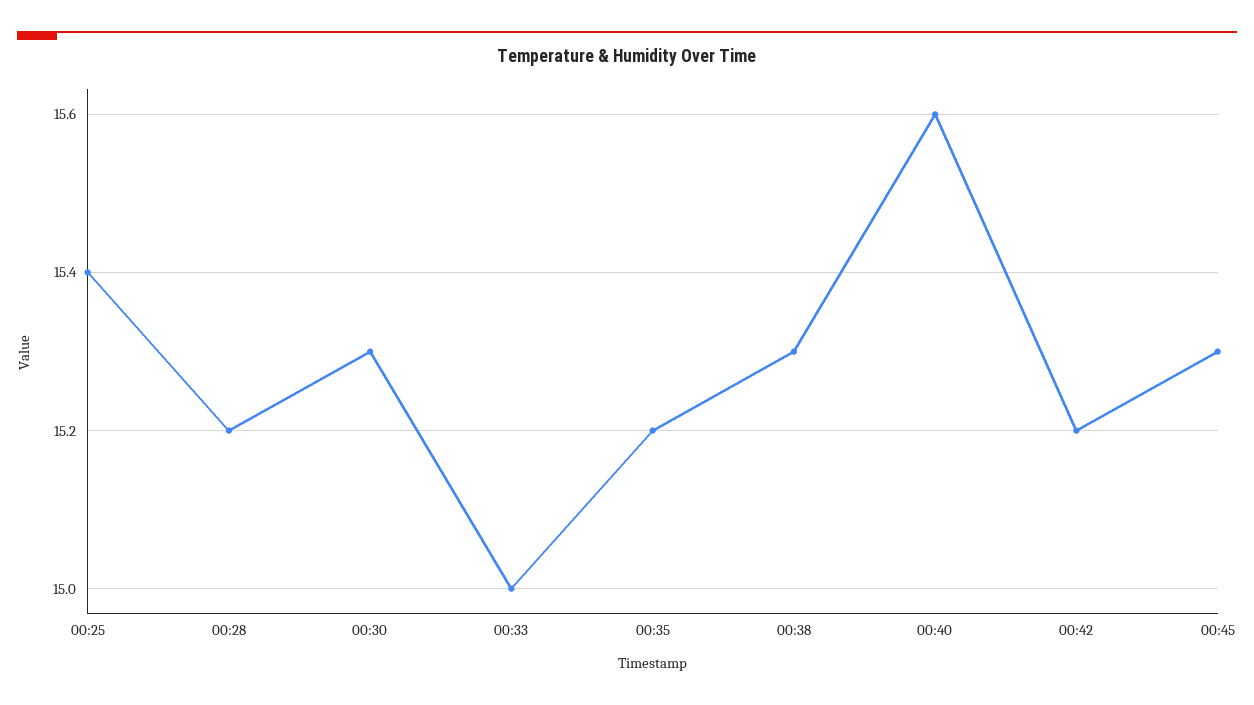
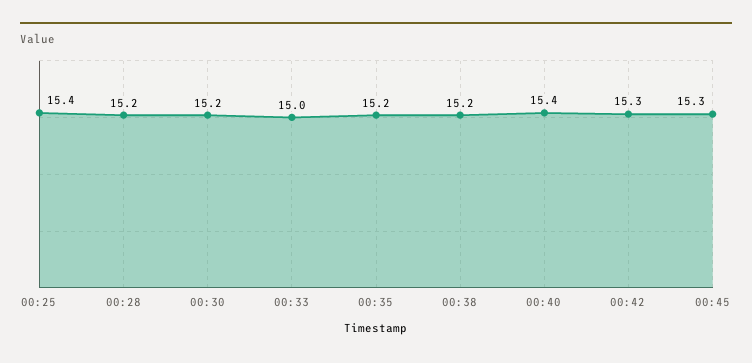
00:30: 15.3 -> 15.2
00:38: 15.3 -> 15.2
00:40: 15.6 -> 15.4
00:42: 15.2 -> 15.3

